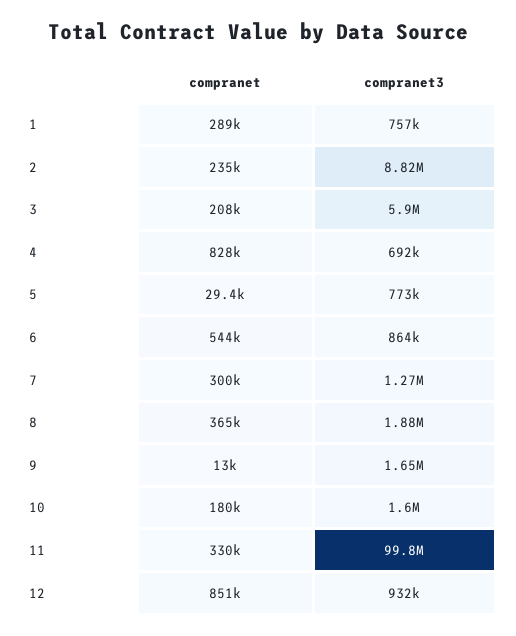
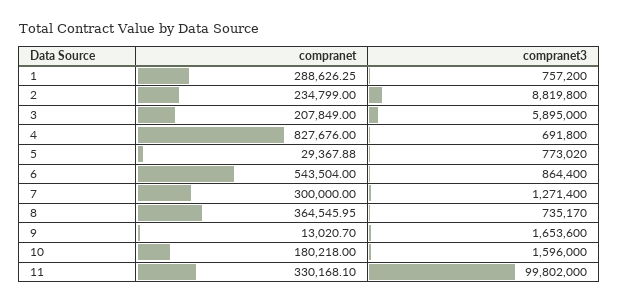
compranet3, 8: 1880000 -> 735170
compranet, 12: 851000 -> none
compranet3, 12: 932000 -> none

